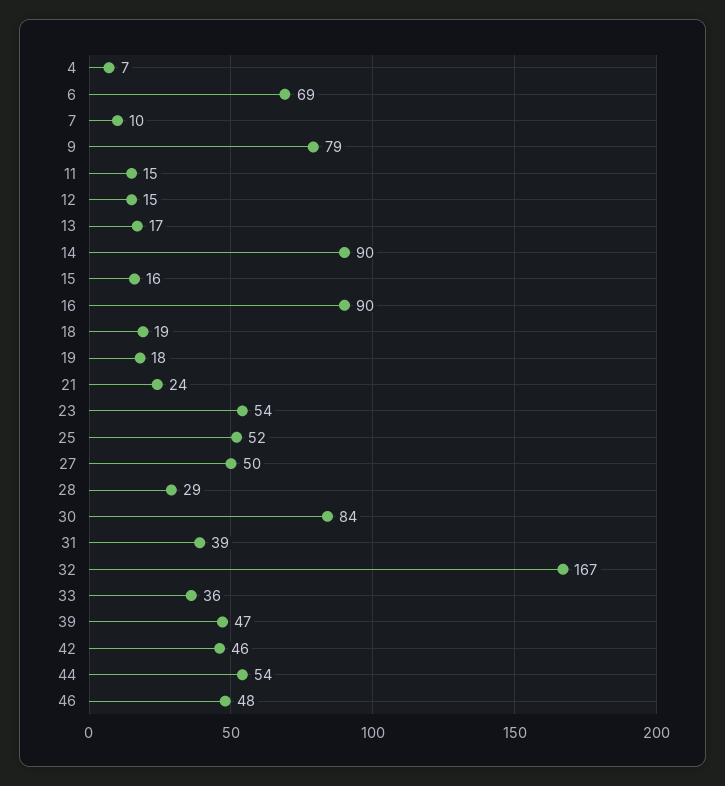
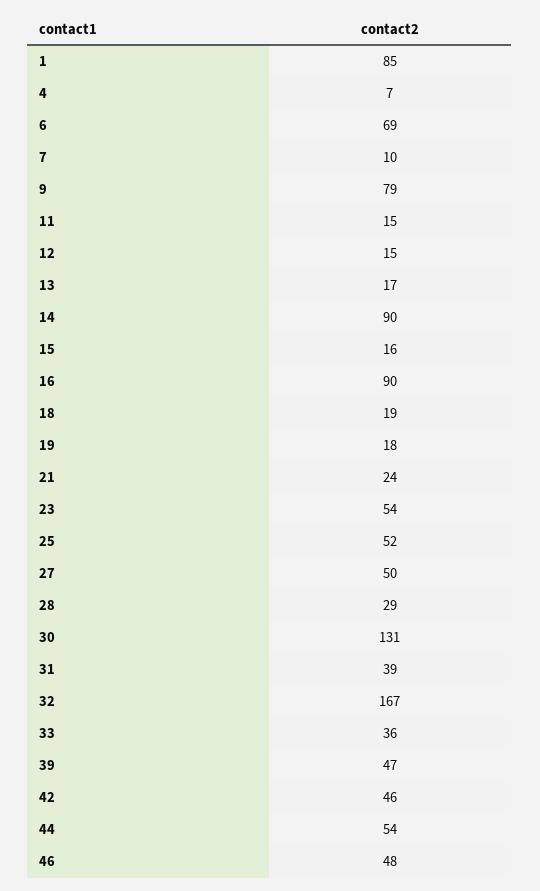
30: 84 -> 131
1: none -> 85

